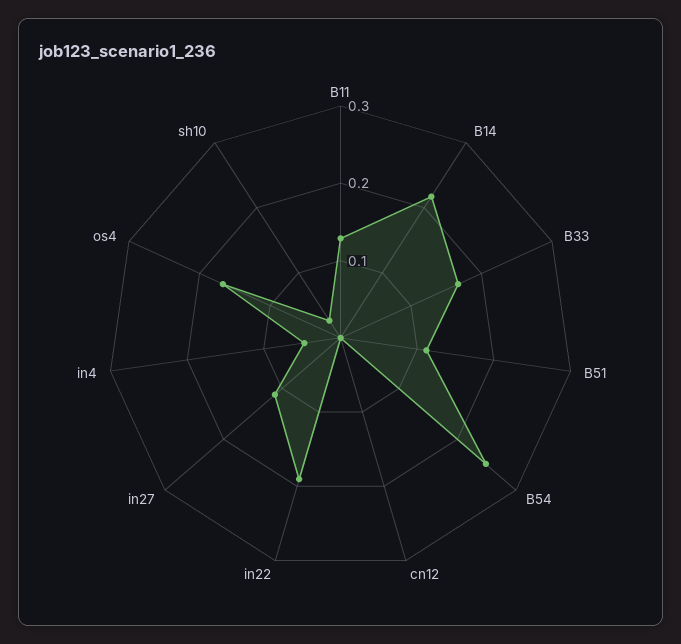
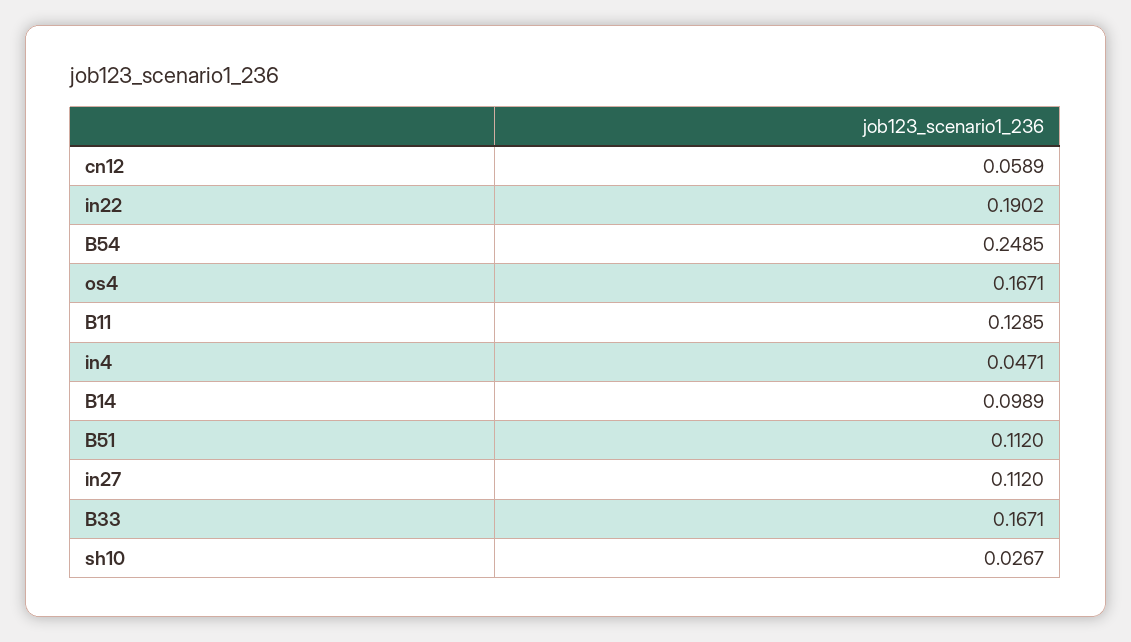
B14: 0.22 -> 0.0989
cn12: 0 -> 0.0589

